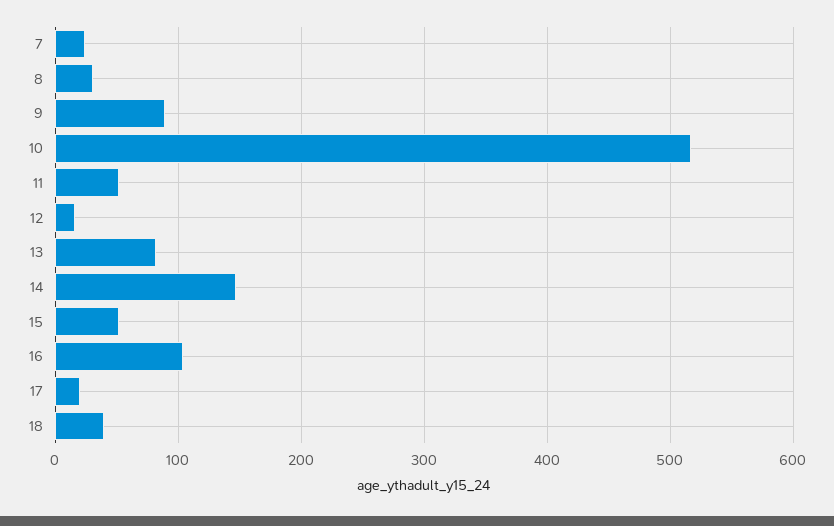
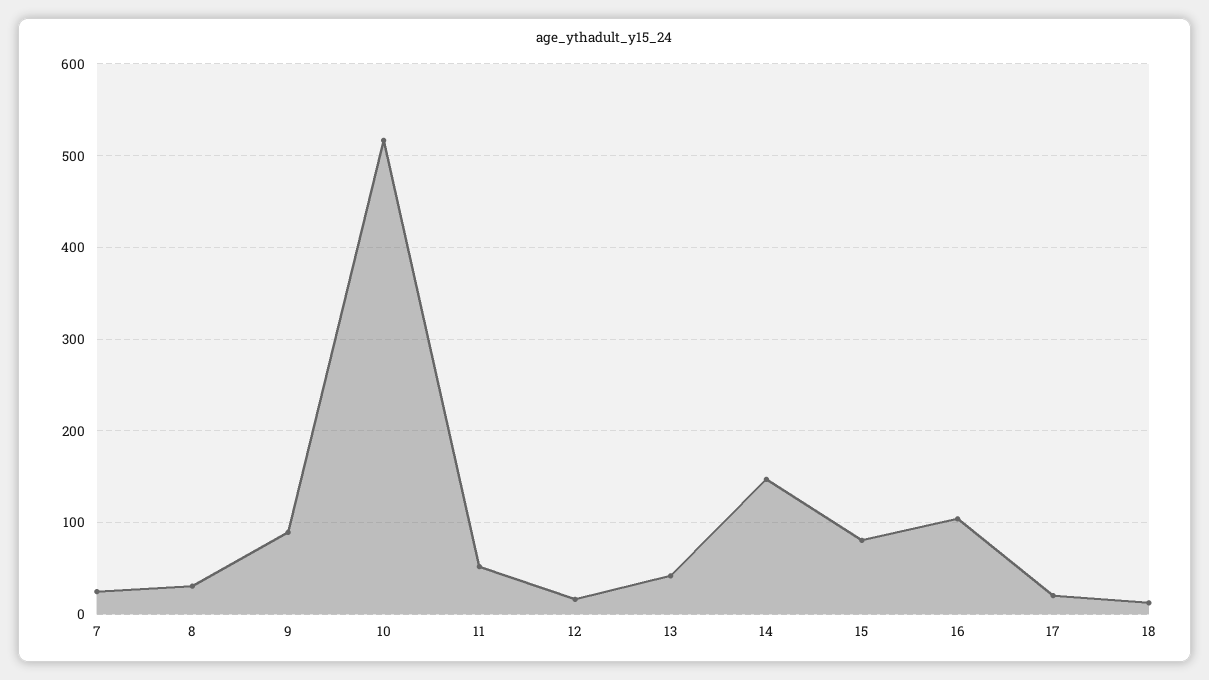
13: 80 -> 40
15: 50 -> 80
18: 40 -> 10

